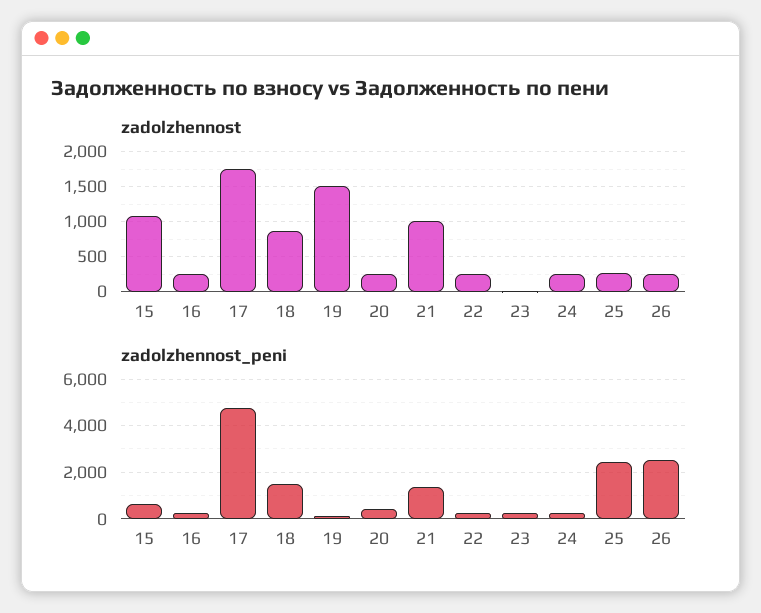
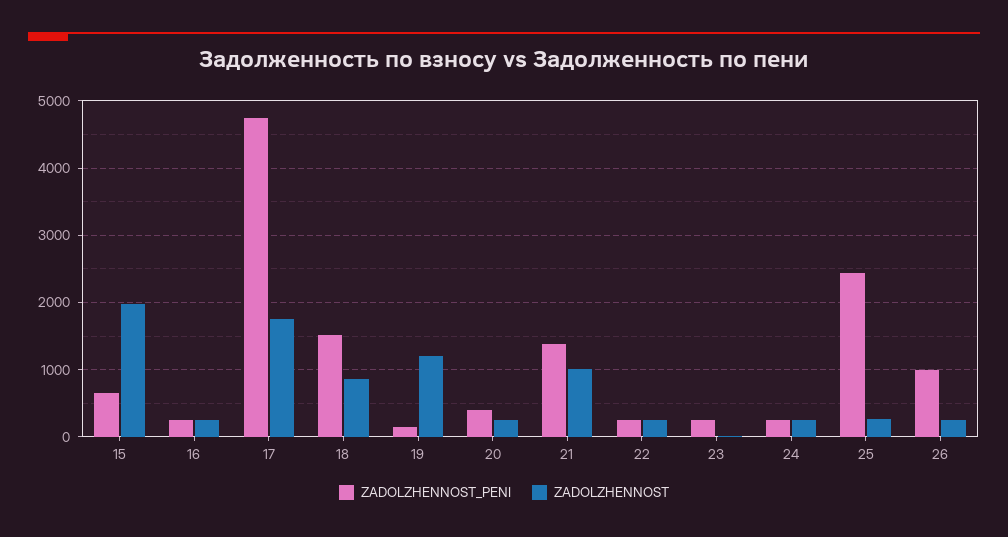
zadolzhennost, 15: 1100 -> 2000
zadolzhennost, 19: 1500 -> 1200
zadolzhennost_peni, 26: 2500 -> 1000

